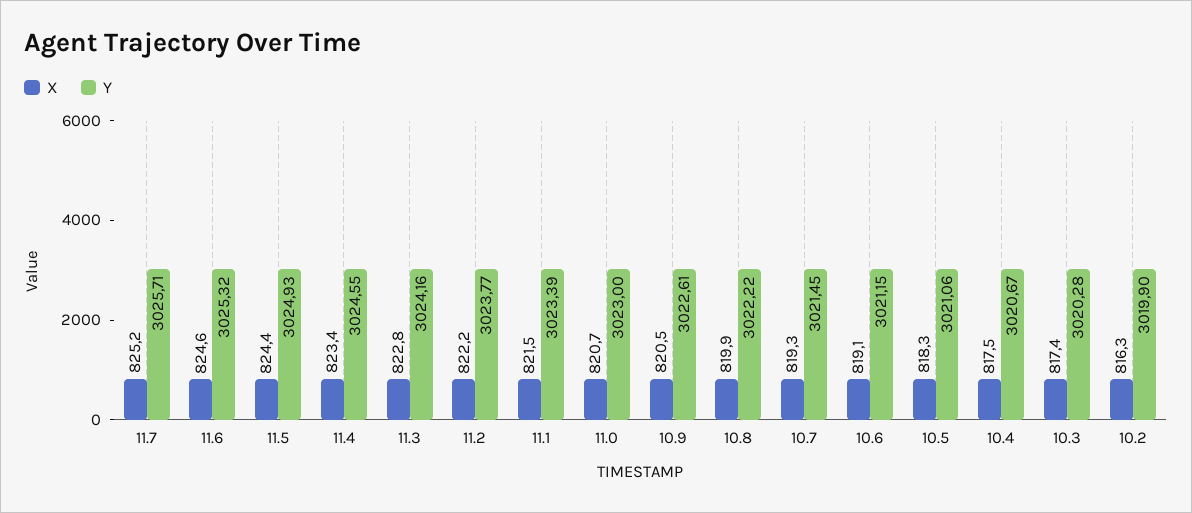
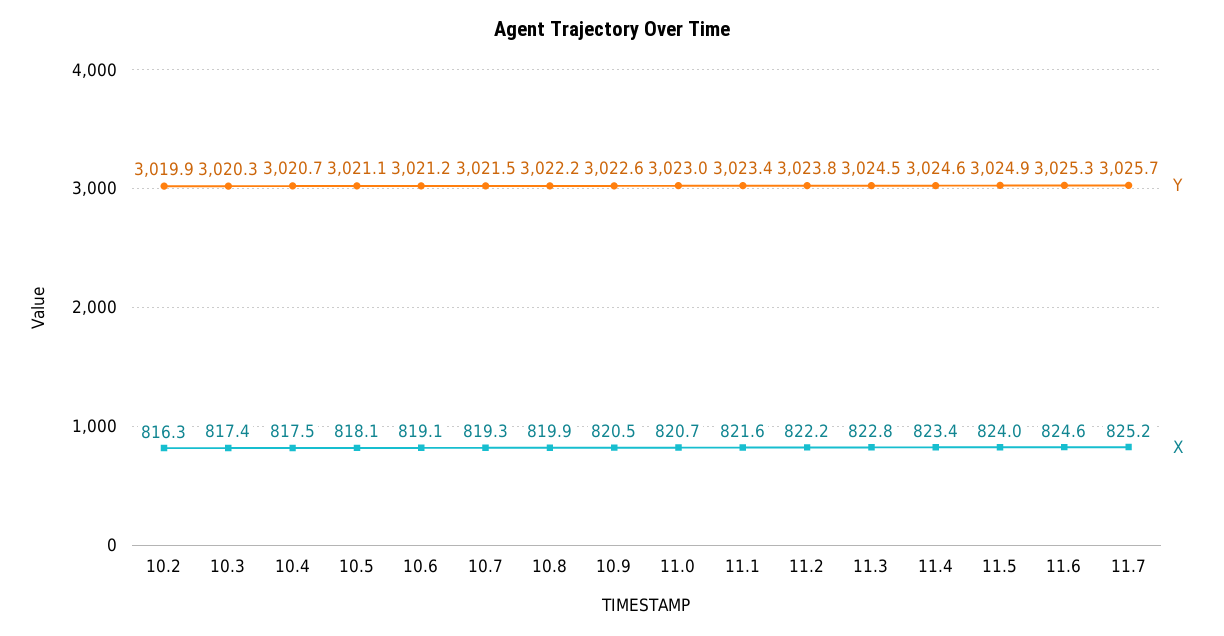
X, 11.5: 824.4 -> 824
Y, 11.3: 3024.16 -> 3024.5
X, 11.1: 821.5 -> 821.6
X, 10.5: 818.3 -> 818.1

